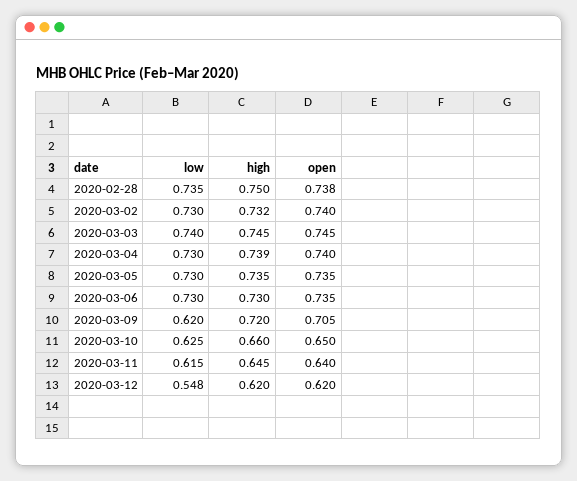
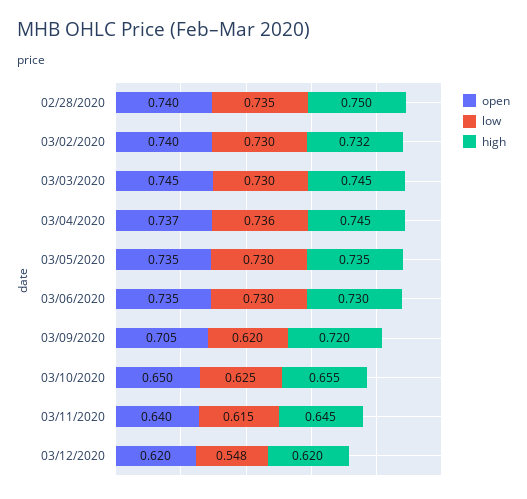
open, 2020-02-28: 0.738 -> 0.74
low, 2020-03-03: 0.74 -> 0.73
low, 2020-03-04: 0.73 -> 0.736
high, 2020-03-04: 0.739 -> 0.745
open, 2020-03-04: 0.74 -> 0.737
high, 2020-03-10: 0.66 -> 0.655

